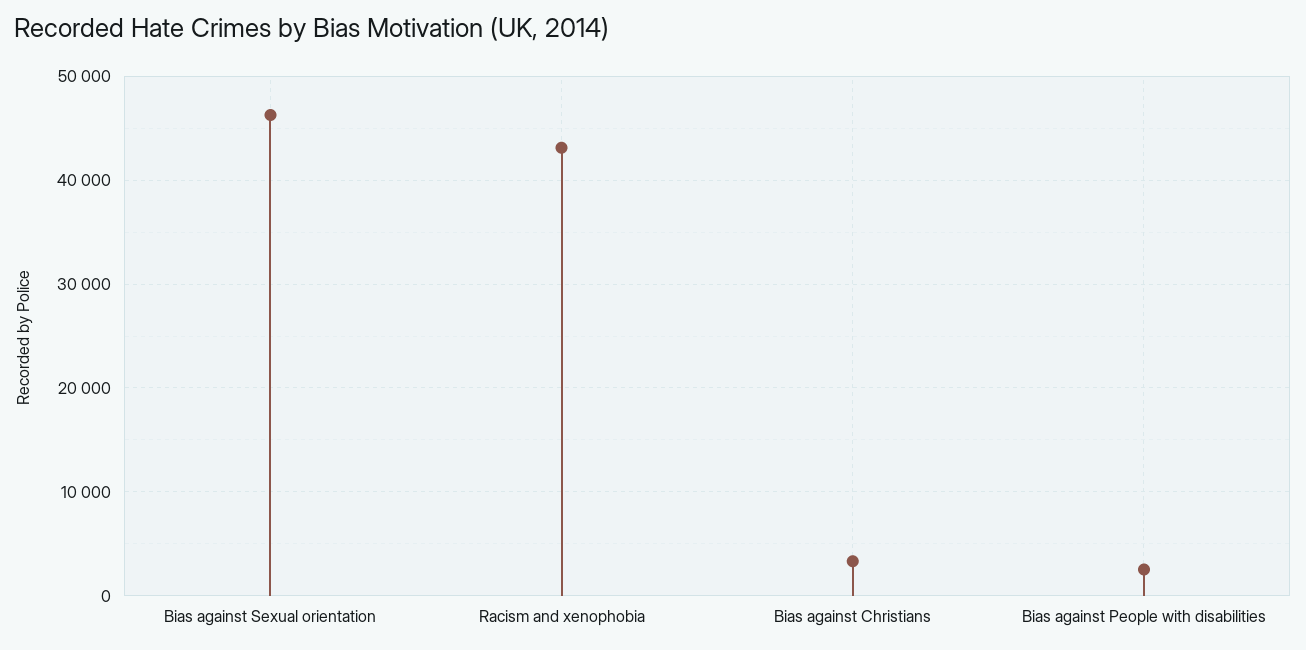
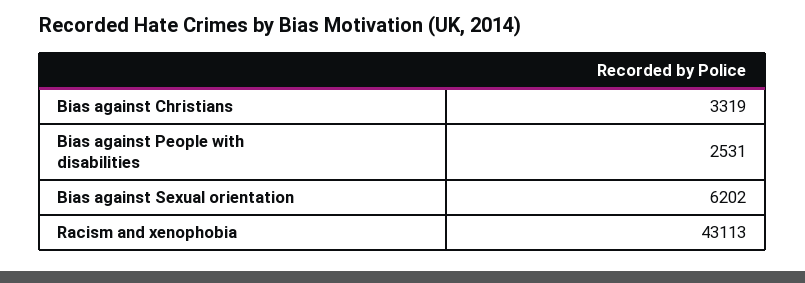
Bias against Sexual orientation: 46000 -> 6202

